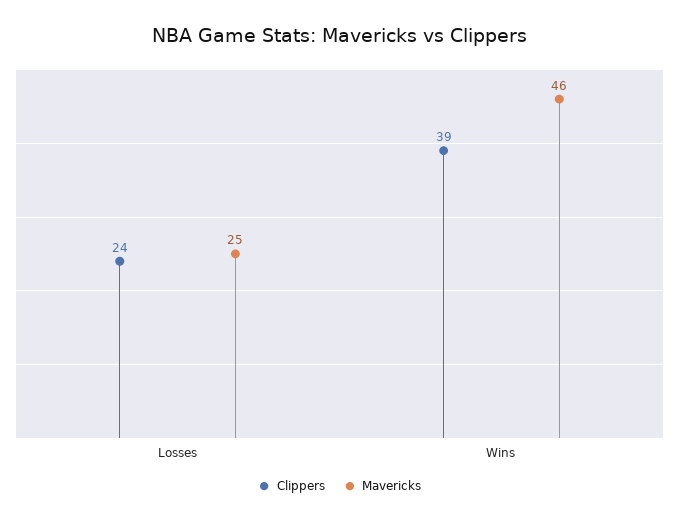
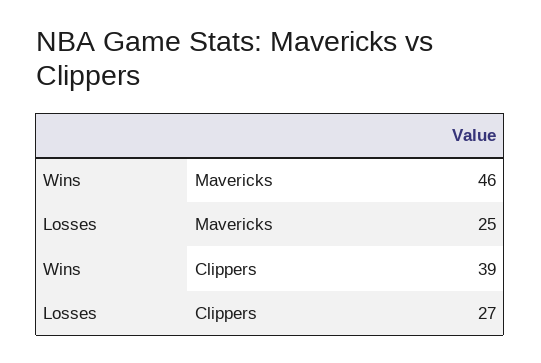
Clippers, Losses: 24 -> 27

